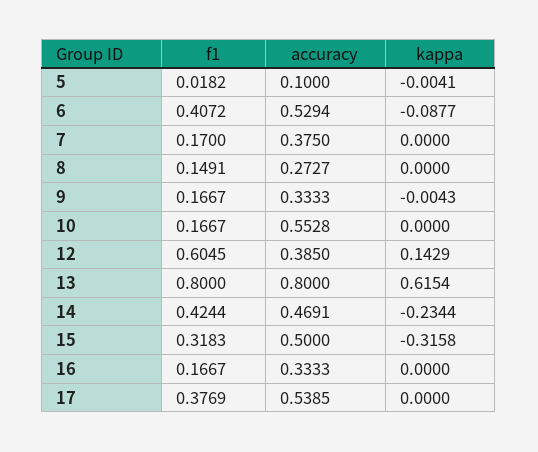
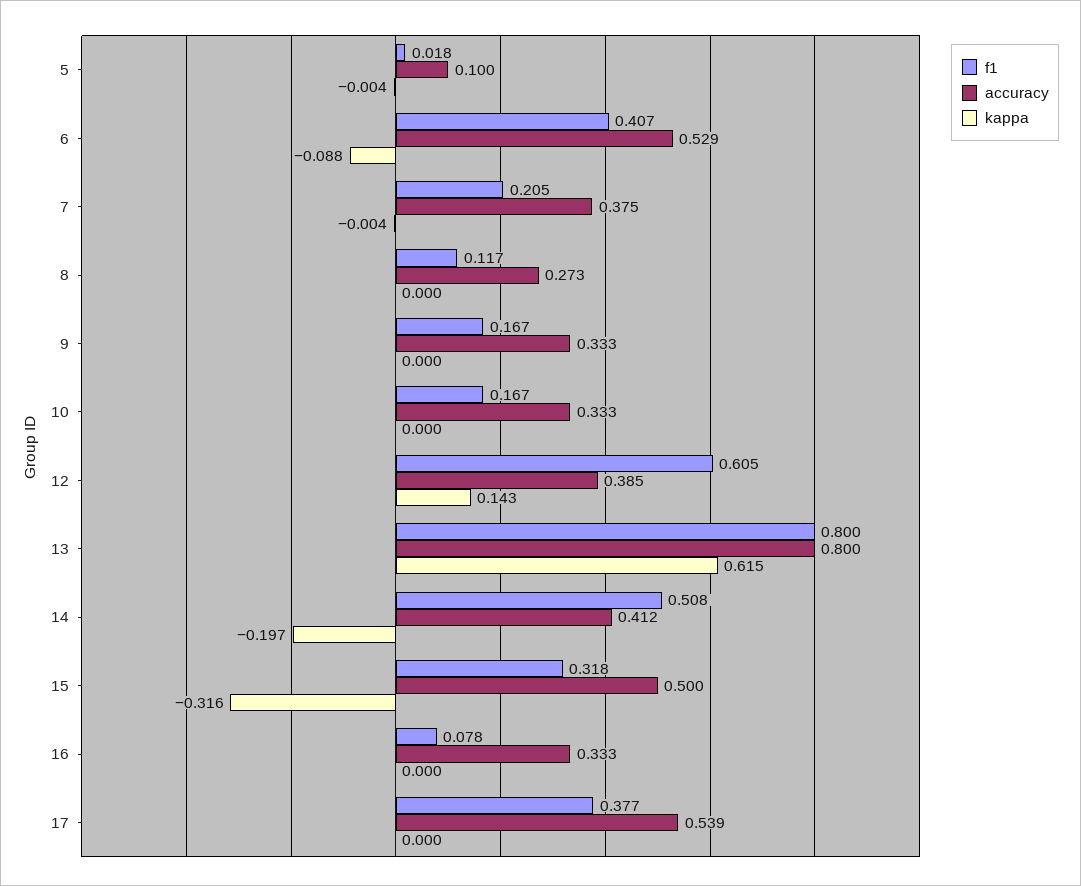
f1, 7: 0.17 -> 0.205
kappa, 7: 0 -> -0.004
f1, 8: 0.1491 -> 0.117
kappa, 9: -0.0043 -> 0
accuracy, 10: 0.5528 -> 0.333
f1, 14: 0.4244 -> 0.508
accuracy, 14: 0.4691 -> 0.412
kappa, 14: -0.2344 -> -0.197
f1, 16: 0.1667 -> 0.078

